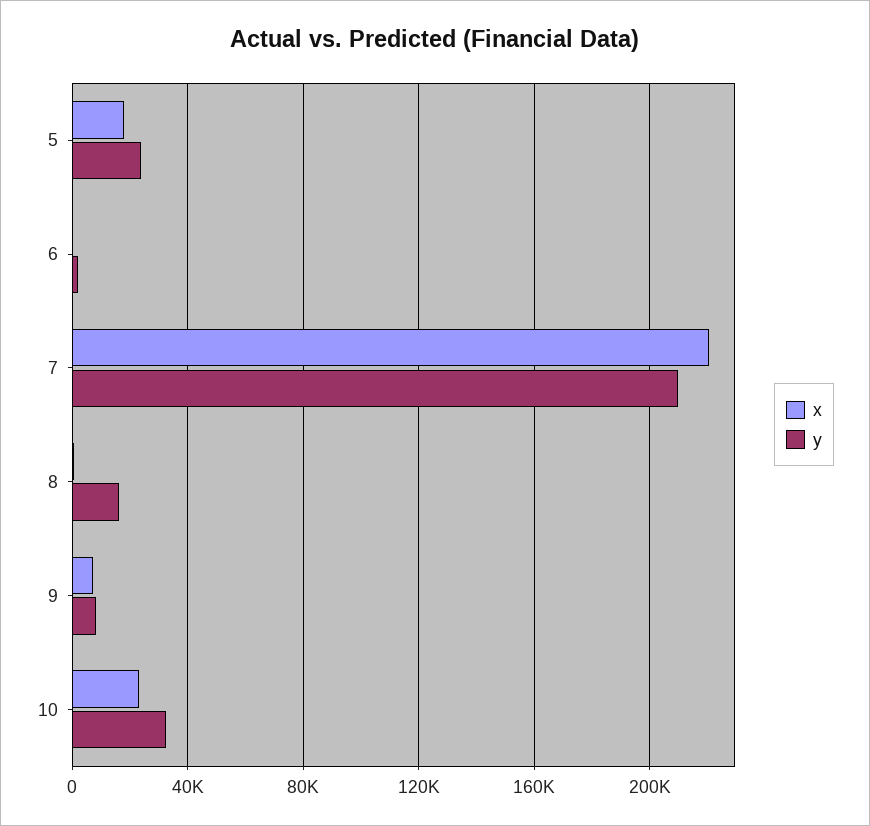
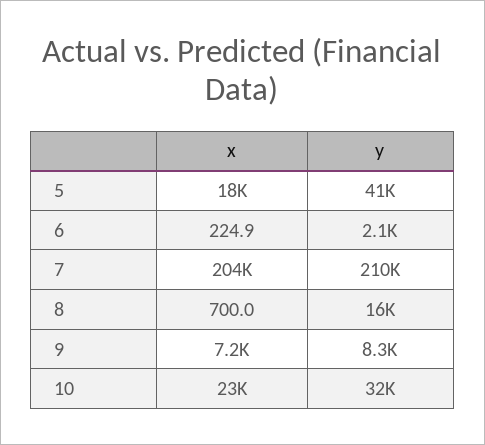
y, 5: 25000 -> 41000
x, 7: 220000 -> 204000

